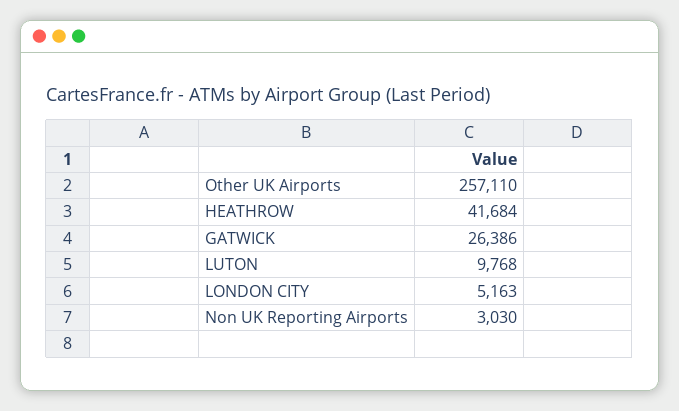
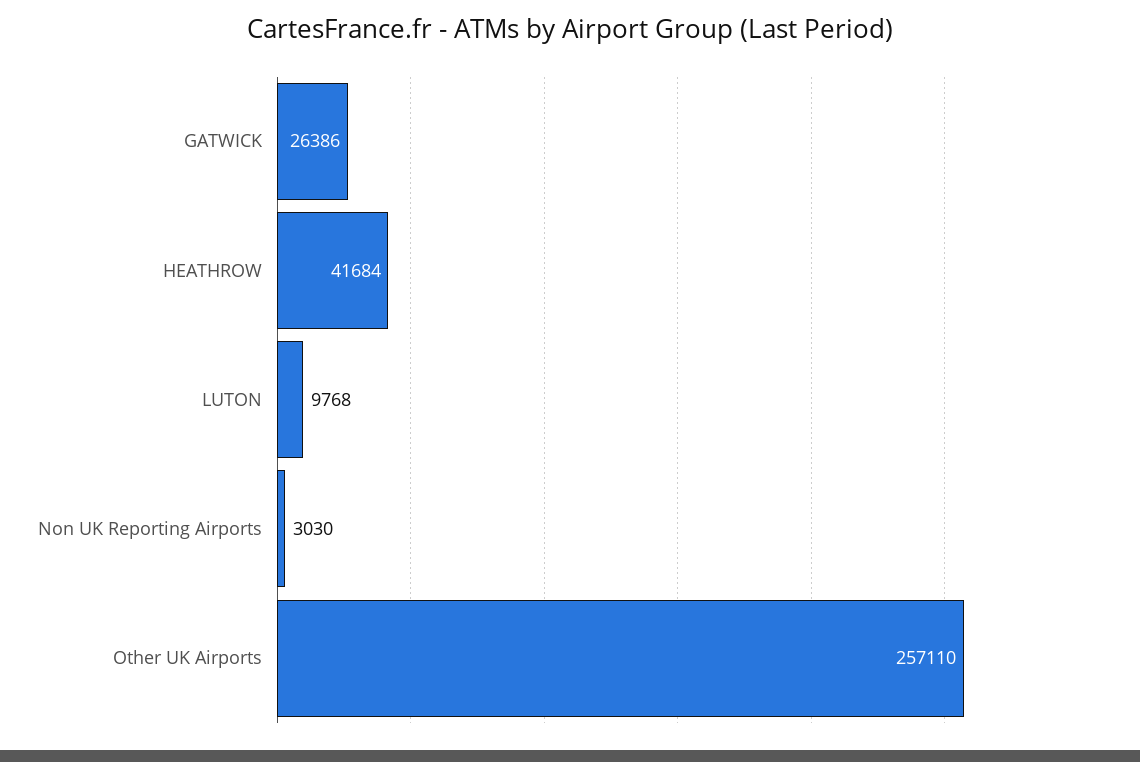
LONDON CITY: 5163 -> none

